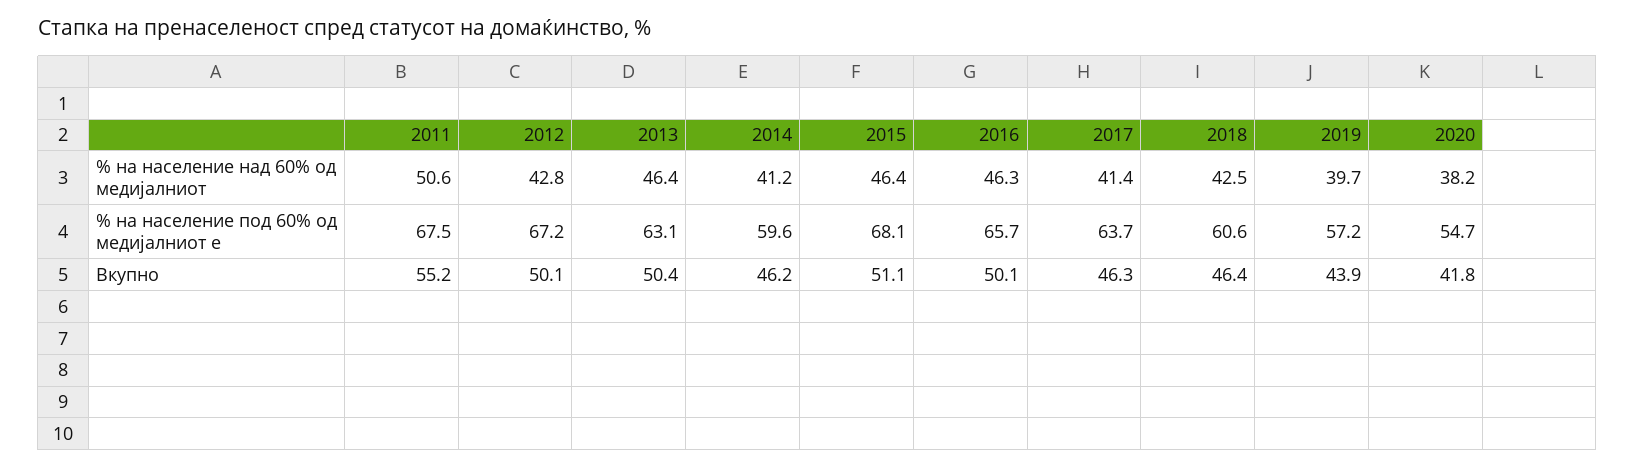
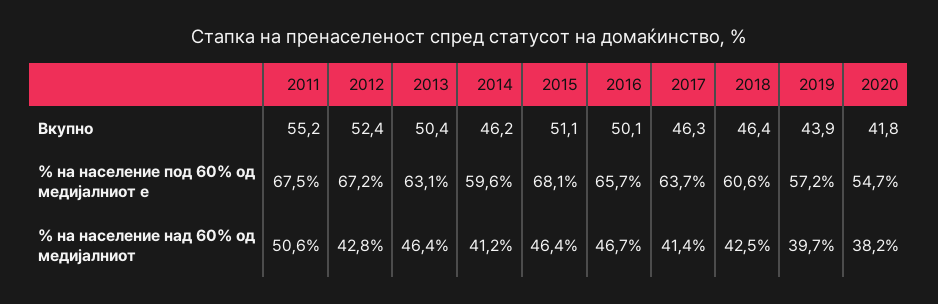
2016, % на население над 60% од медијалниот: 46.3 -> 46.7
2012, Вкупно: 50.1 -> 52.4

